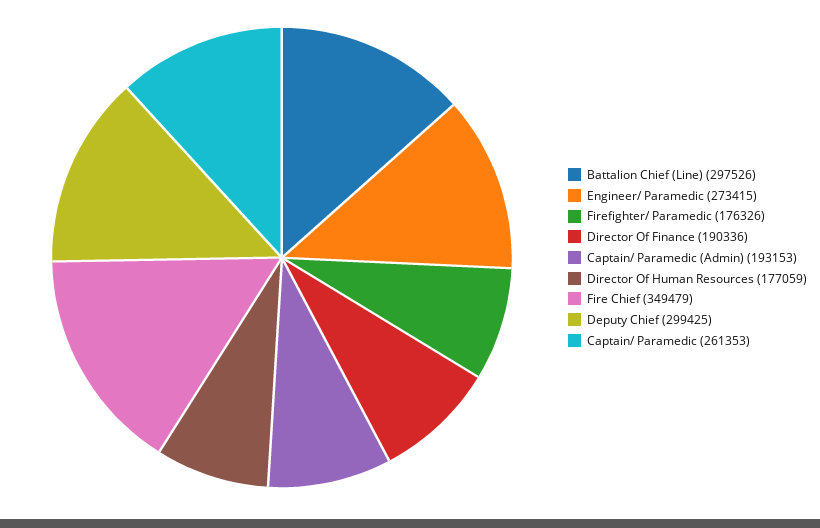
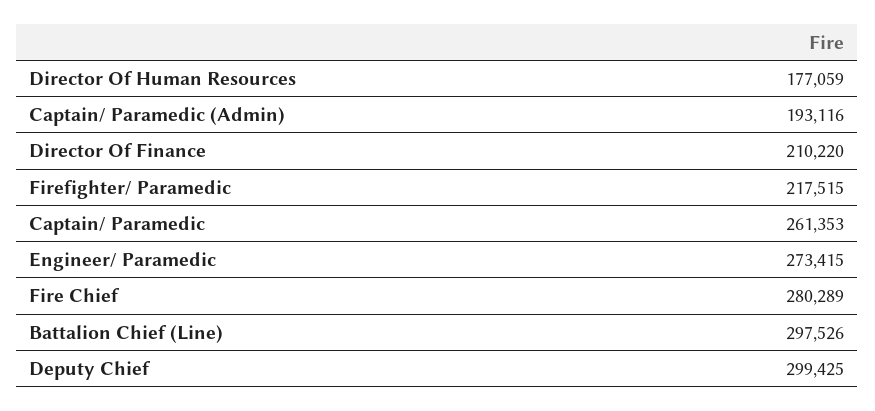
Firefighter/ Paramedic: 176326 -> 217515
Director Of Finance: 190336 -> 210220
Captain/ Paramedic (Admin): 193153 -> 193116
Fire Chief: 349479 -> 280289

